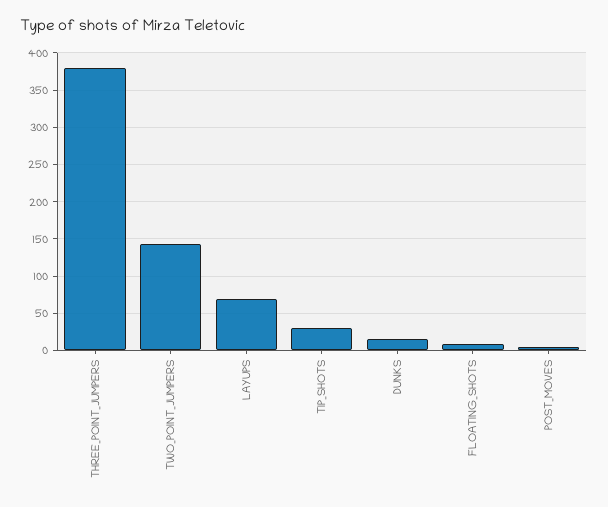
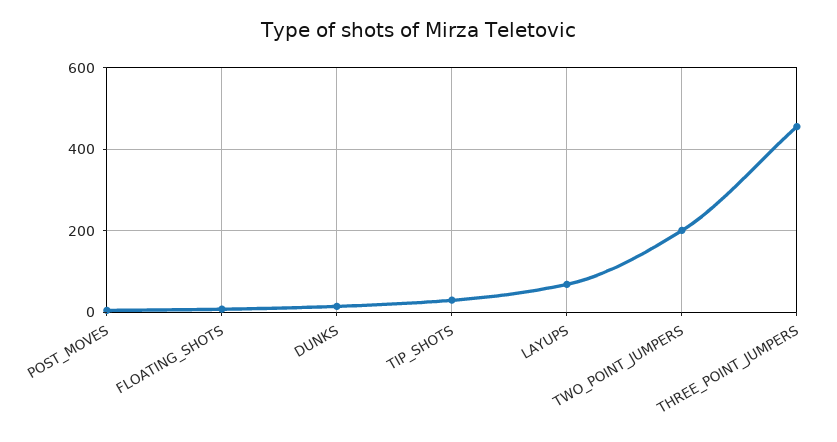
THREE_POINT_JUMPERS: 380 -> 460
TWO_POINT_JUMPERS: 140 -> 200

